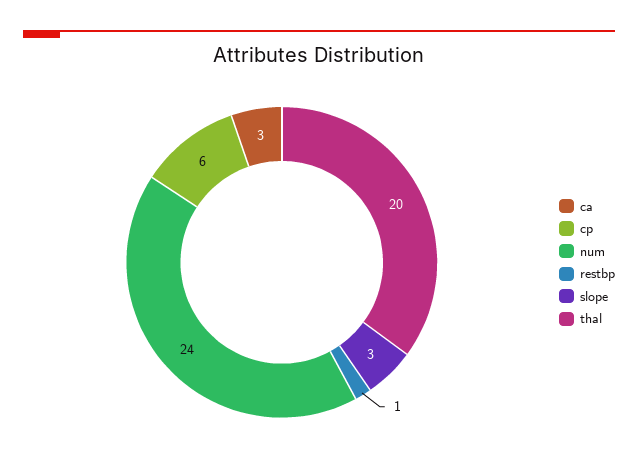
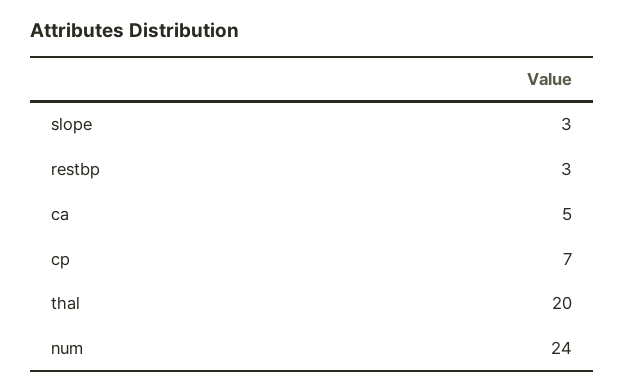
ca: 3 -> 5
cp: 6 -> 7
restbp: 1 -> 3

